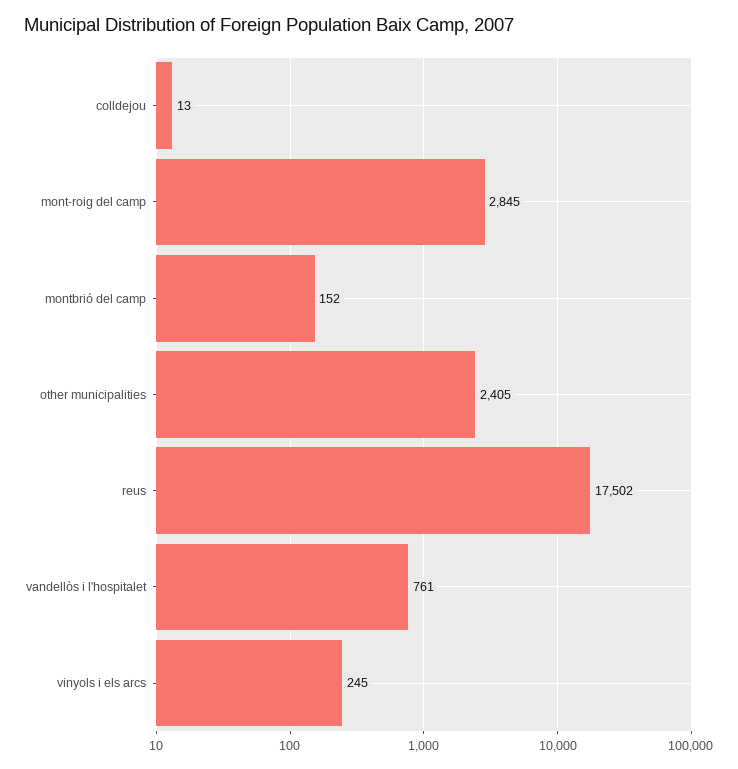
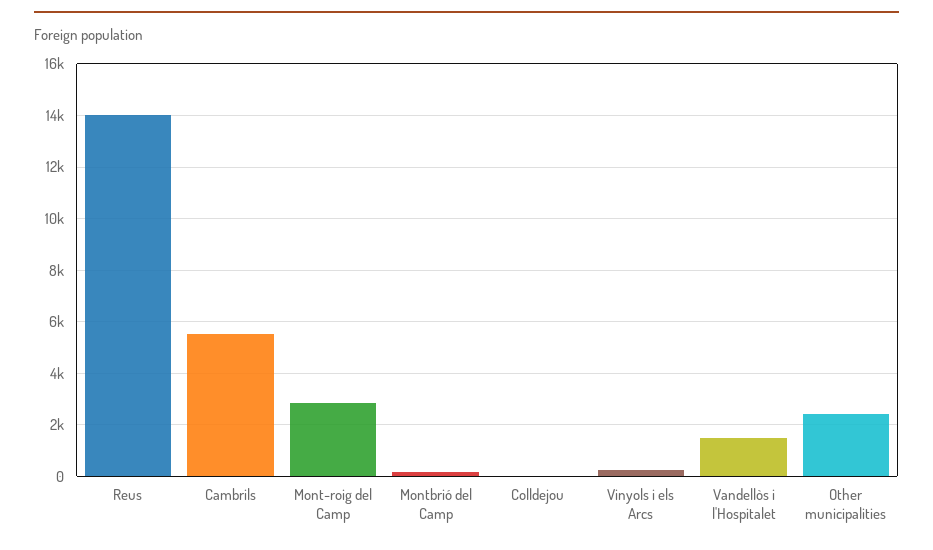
reus: 17502 -> 14000
vandellòs i l'hospitalet: 761 -> 1500
Cambrils: none -> 5500

